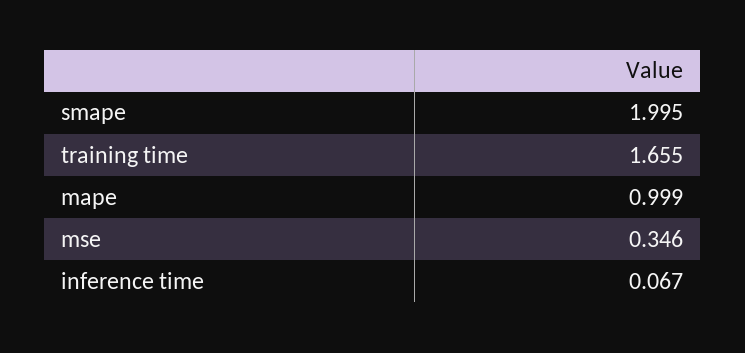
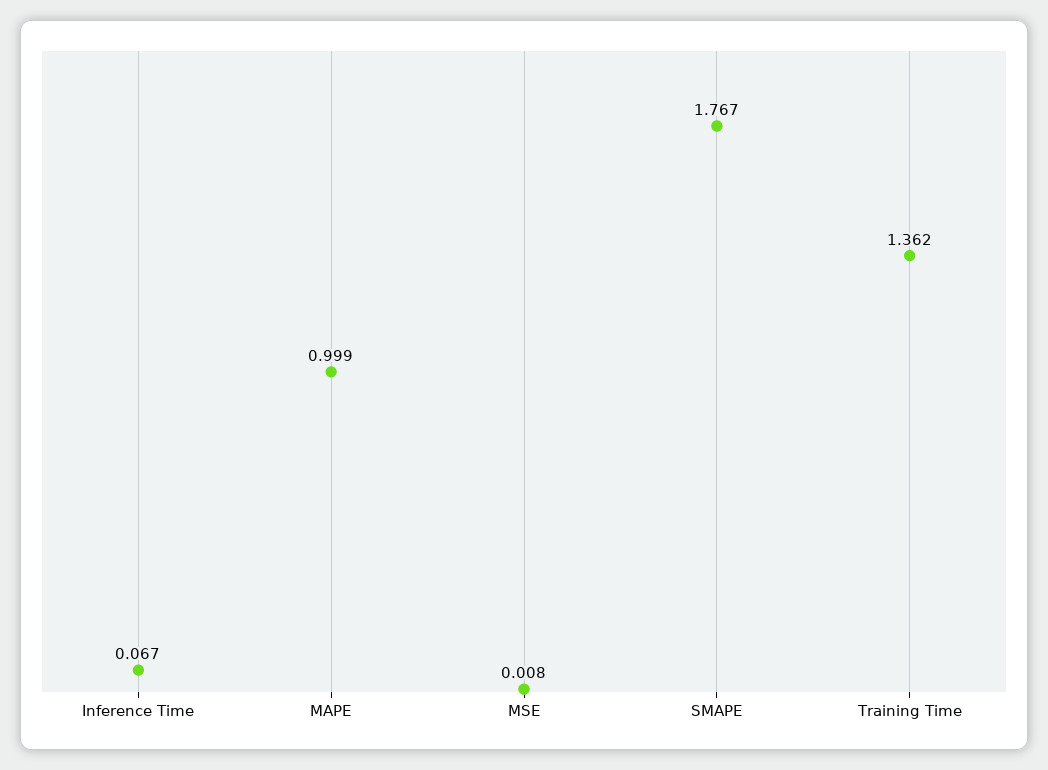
smape: 1.995 -> 1.767
training time: 1.655 -> 1.362
mse: 0.346 -> 0.008

